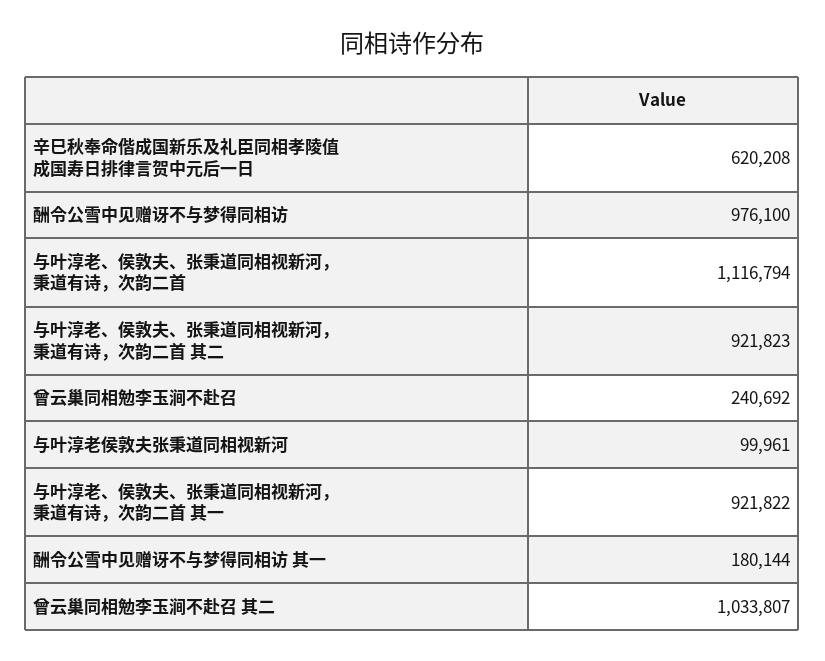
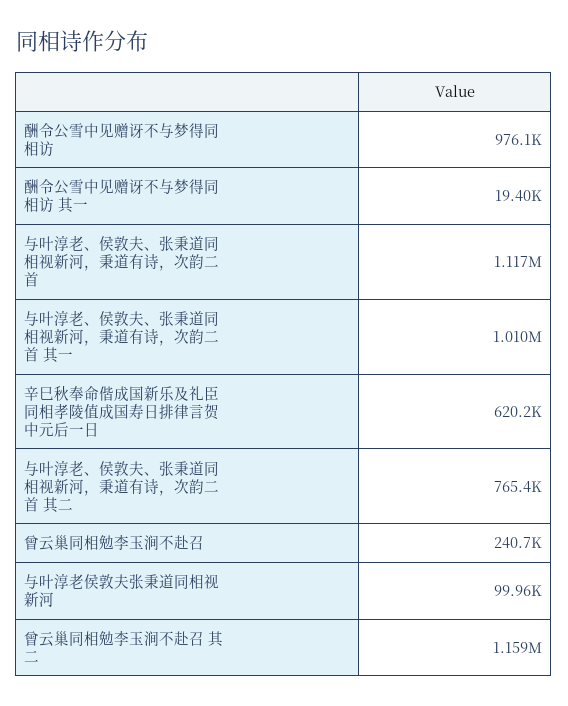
与叶淳老、侯敦夫、张秉道同相视新河，秉道有诗，次韵二首 其二: 921823 -> 765400
与叶淳老、侯敦夫、张秉道同相视新河，秉道有诗，次韵二首 其一: 921822 -> 1010000
酬令公雪中见赠讶不与梦得同相访 其一: 180144 -> 19400
曾云巢同相勉李玉涧不赴召 其二: 1033807 -> 1159000

